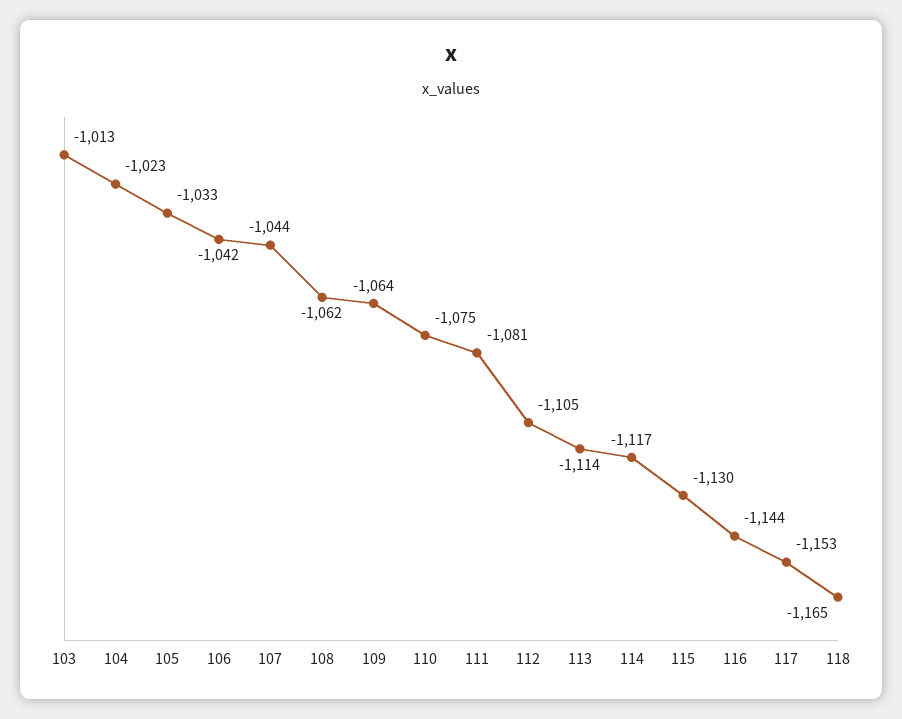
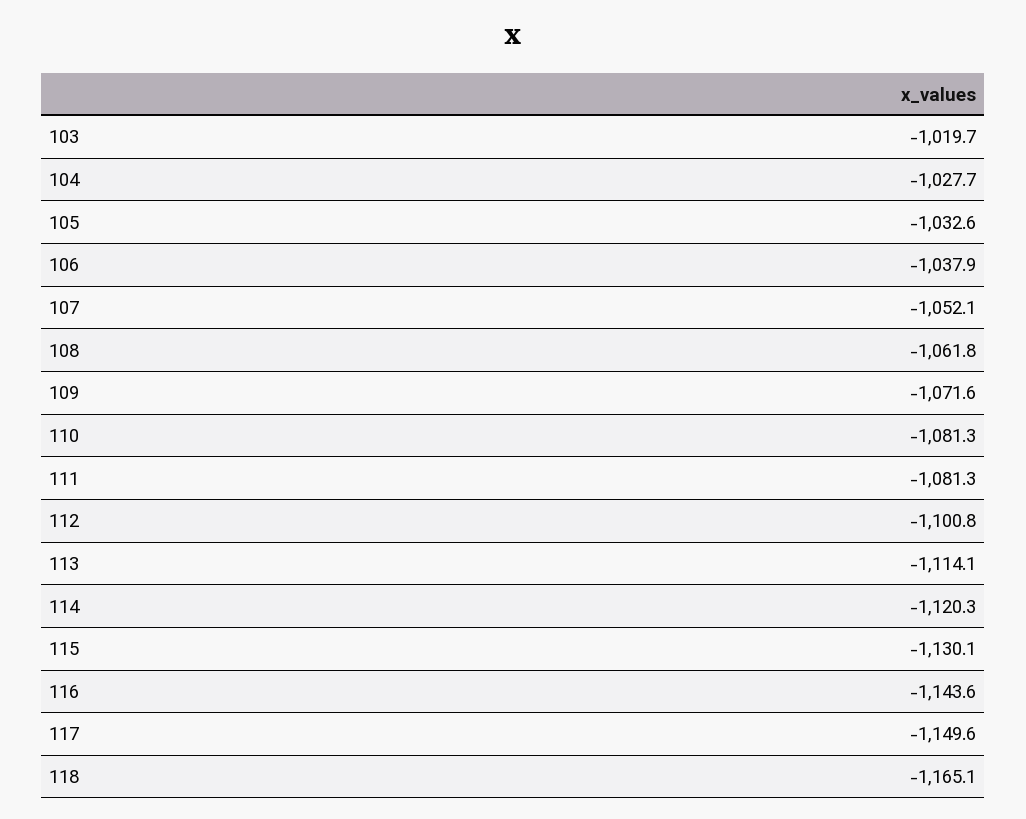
103: -1013 -> -1019.7
104: -1023 -> -1027.7
106: -1042 -> -1037.9
107: -1044 -> -1052.1
109: -1064 -> -1071.6
110: -1075 -> -1081.3
112: -1105 -> -1100.8
114: -1117 -> -1120.3
117: -1153 -> -1149.6

